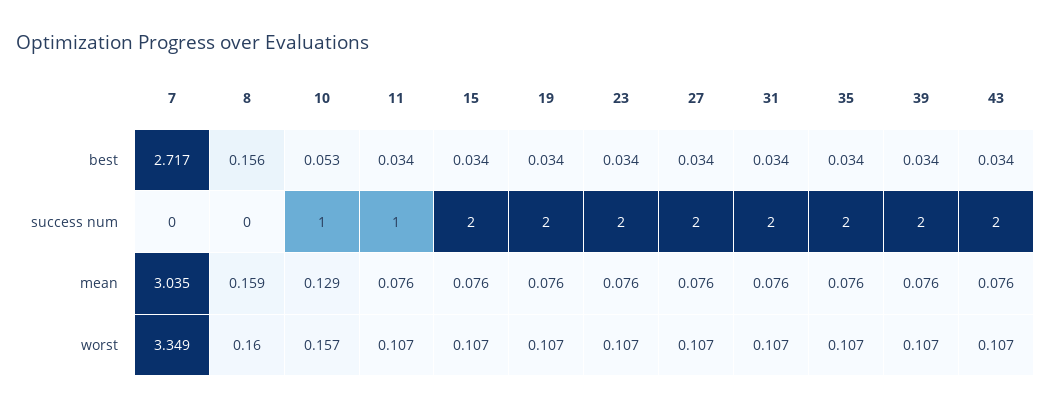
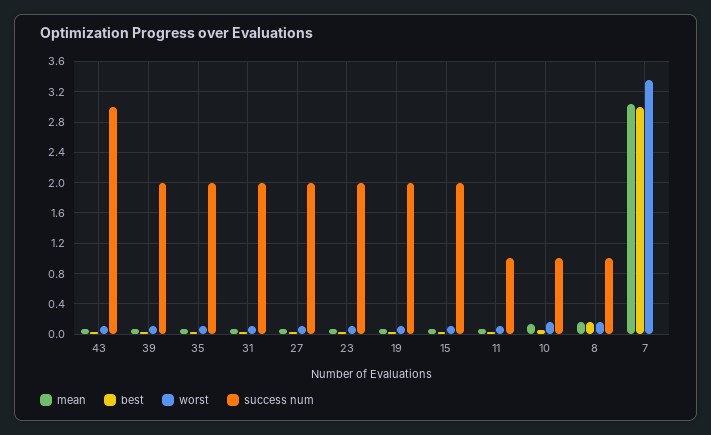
best, 7: 2.717 -> 3
success num, 8: 0 -> 1
success num, 43: 2 -> 3

